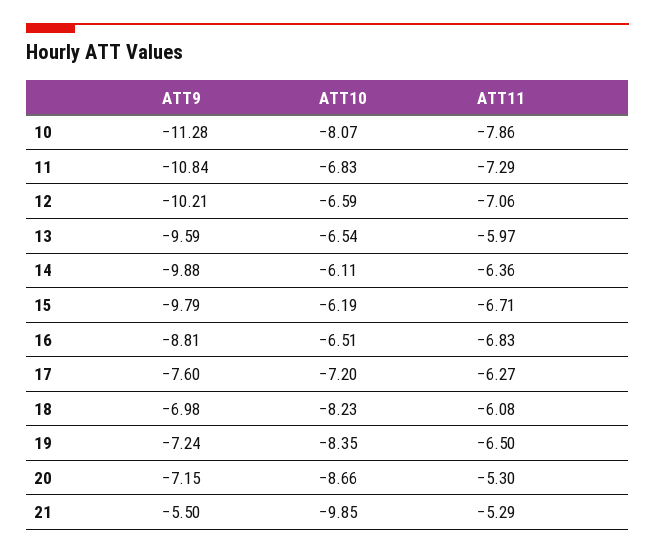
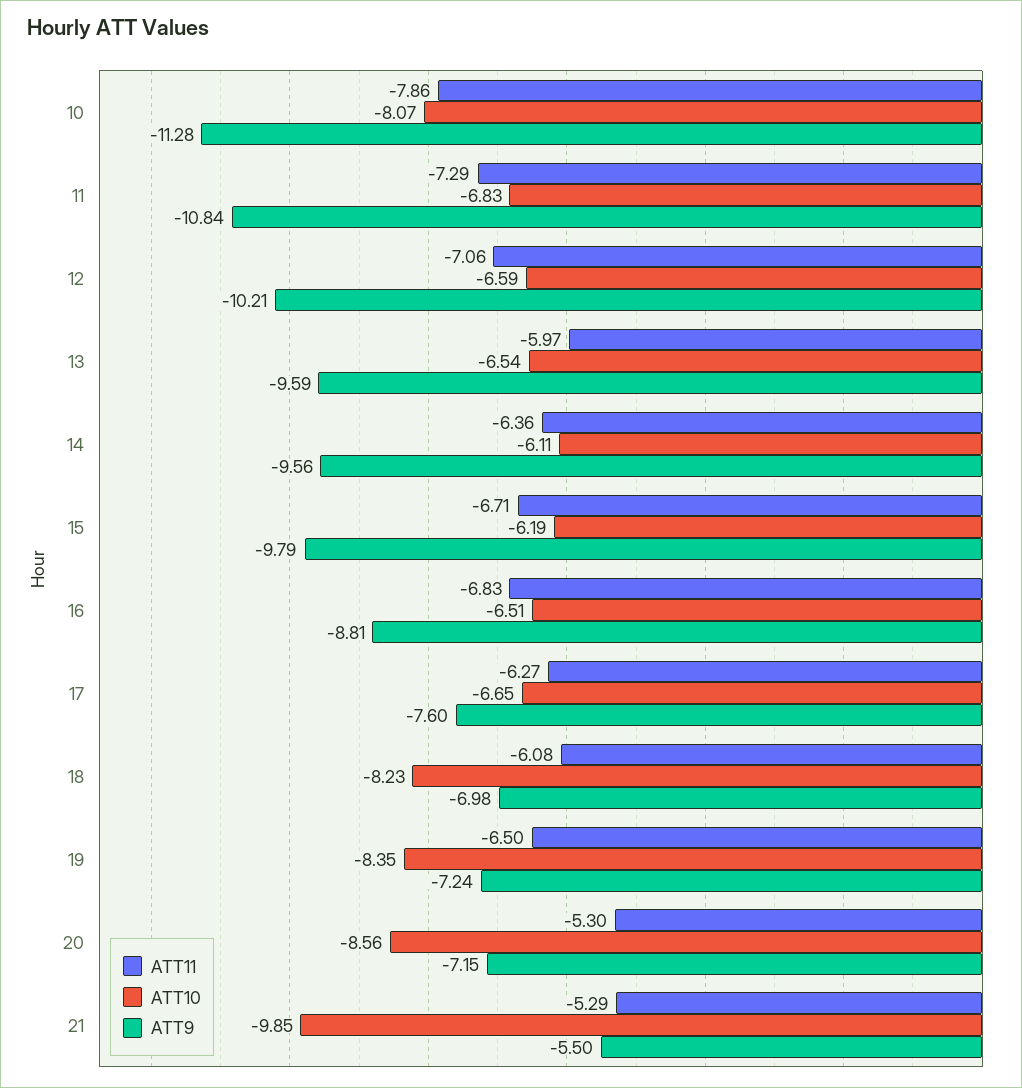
ATT9, 14: -9.88 -> -9.56
ATT10, 17: -7.2 -> -6.65
ATT10, 20: -8.66 -> -8.56

